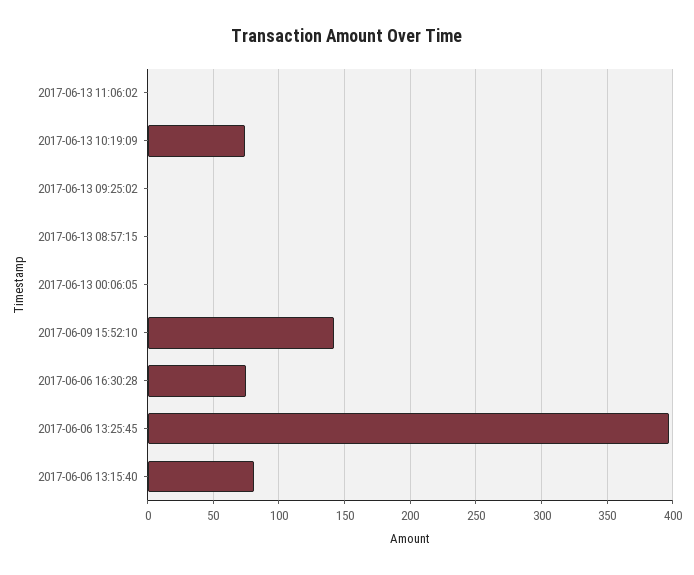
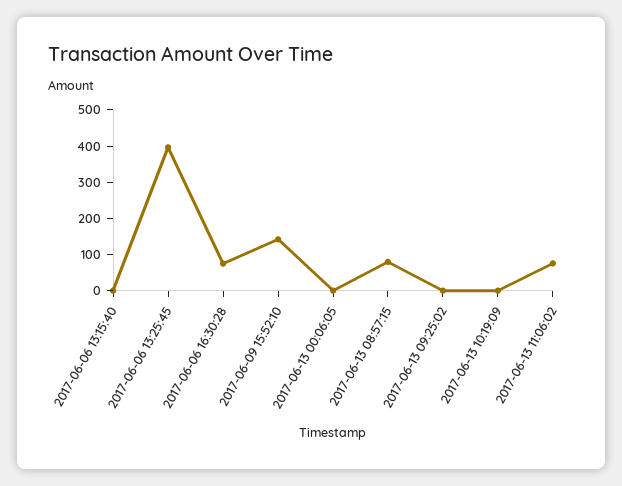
2017-06-13 11:06:02: 0 -> 75
2017-06-13 10:19:09: 75 -> 0
2017-06-13 08:57:15: 0 -> 75
2017-06-06 13:15:40: 80 -> 0

